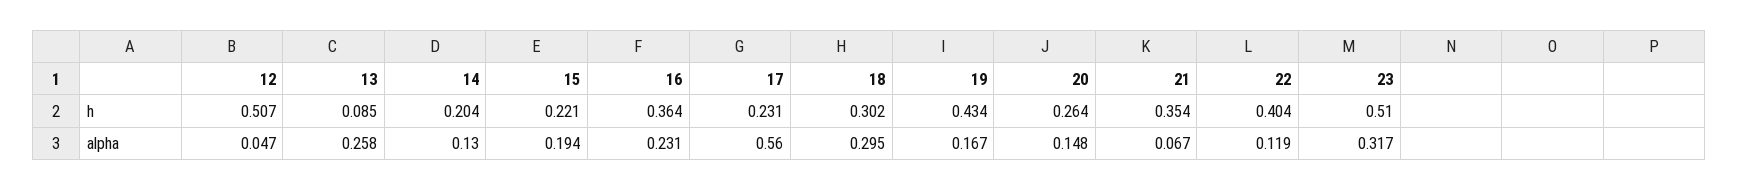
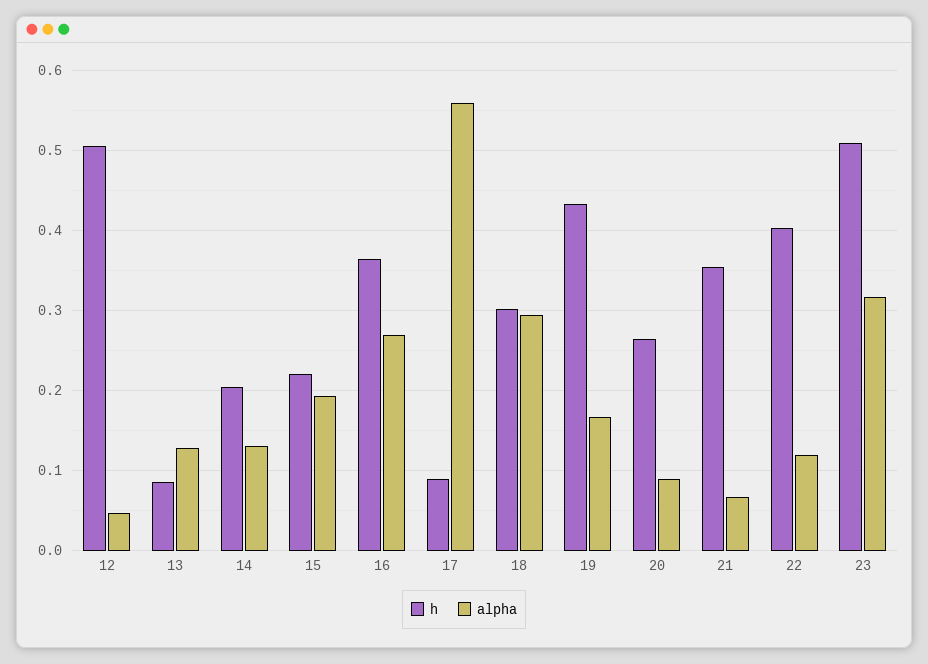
h, 17: 0.231 -> 0.09
alpha, 13: 0.258 -> 0.13
alpha, 16: 0.231 -> 0.27
alpha, 20: 0.148 -> 0.09

